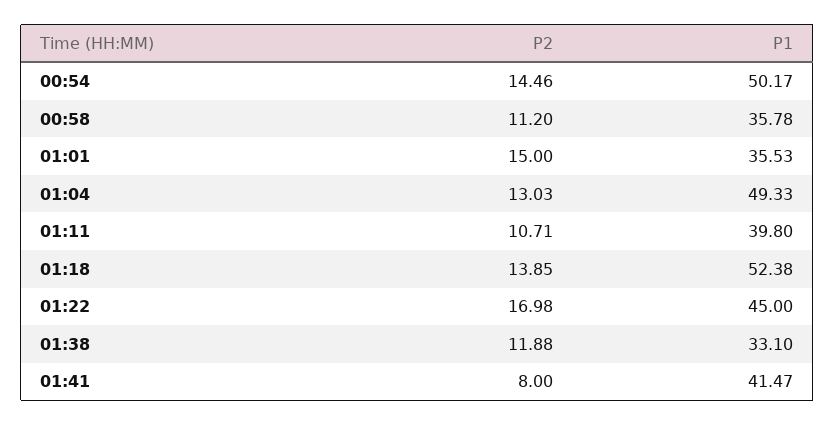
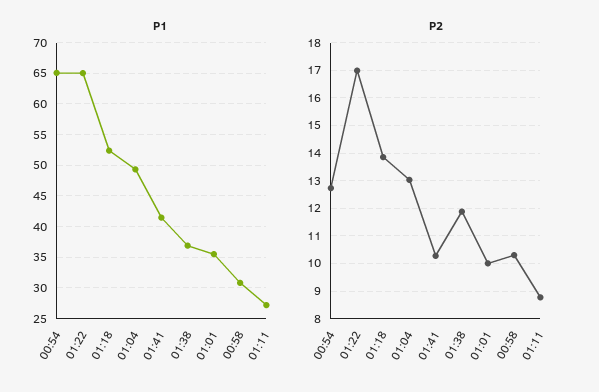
P2, 00:54: 14.46 -> 12.75
P1, 00:54: 50.17 -> 65
P2, 00:58: 11.2 -> 10.25
P1, 00:58: 35.78 -> 31
P2, 01:01: 15 -> 10
P2, 01:11: 10.71 -> 8.75
P1, 01:11: 39.8 -> 27
P1, 01:22: 45 -> 65
P1, 01:38: 33.1 -> 37
P2, 01:41: 8 -> 10.25

